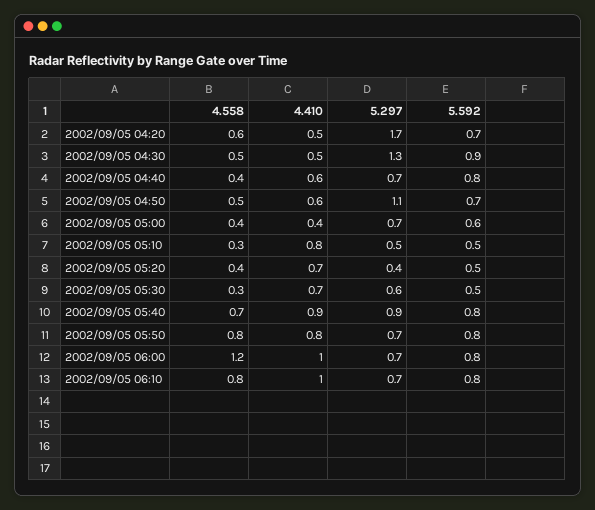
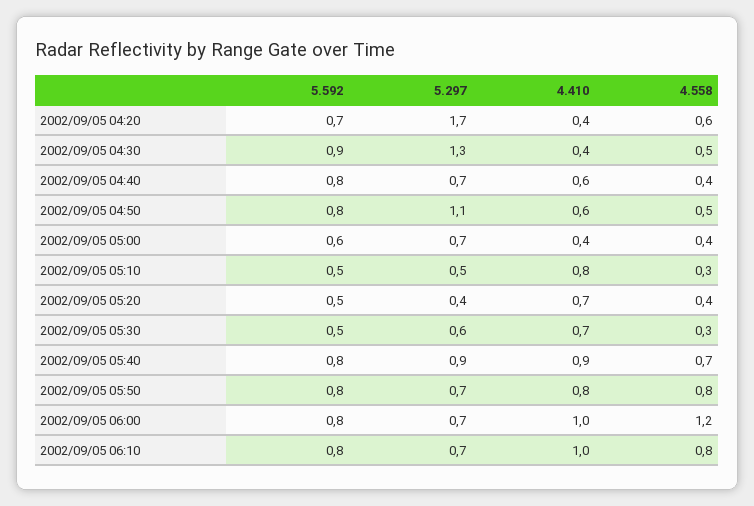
4.410, 2002/09/05 04:20: 0.5 -> 0.4
4.410, 2002/09/05 04:30: 0.5 -> 0.4
5.592, 2002/09/05 04:50: 0.7 -> 0.8

